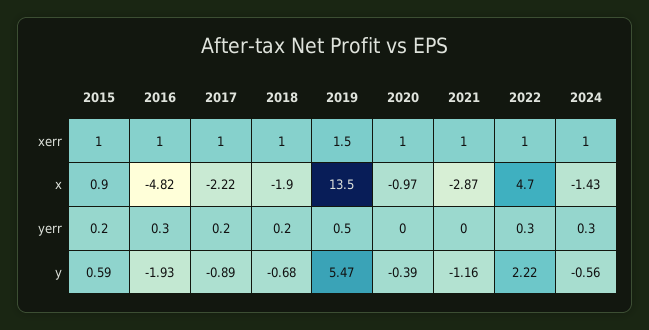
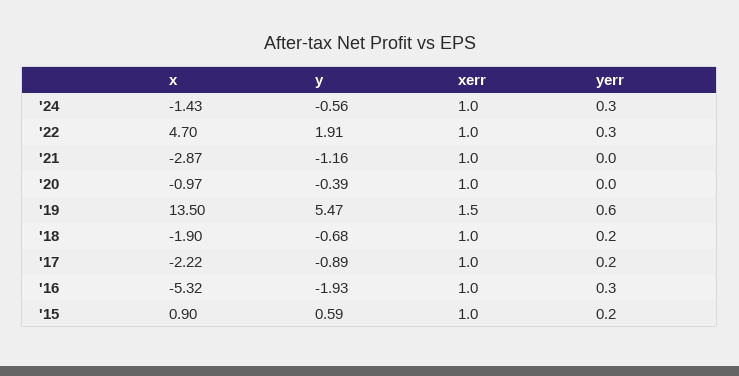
2016, x: -4.82 -> -5.32
2019, yerr: 0.5 -> 0.6
2022, y: 2.22 -> 1.91

